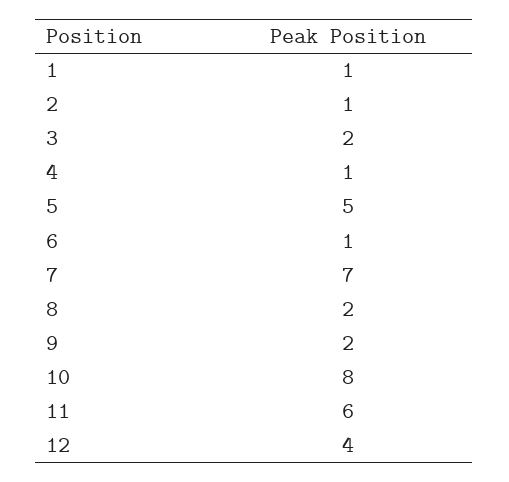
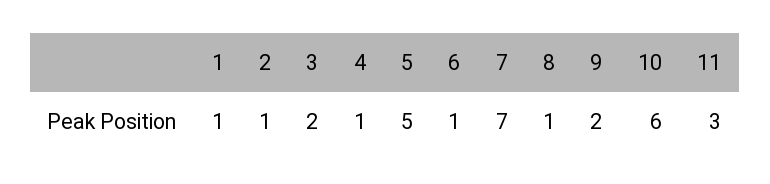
8: 2 -> 1
10: 8 -> 6
11: 6 -> 3
12: 4 -> none

